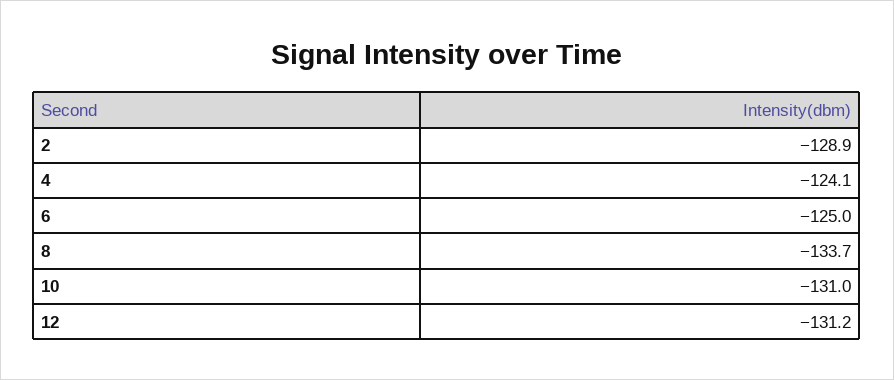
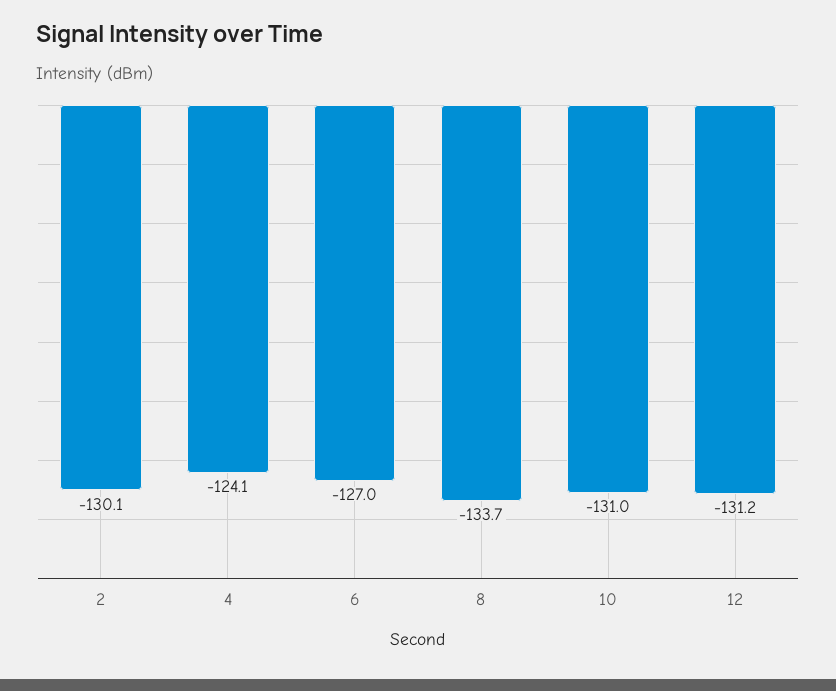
2: -128.9 -> -130.1
6: -125 -> -127

